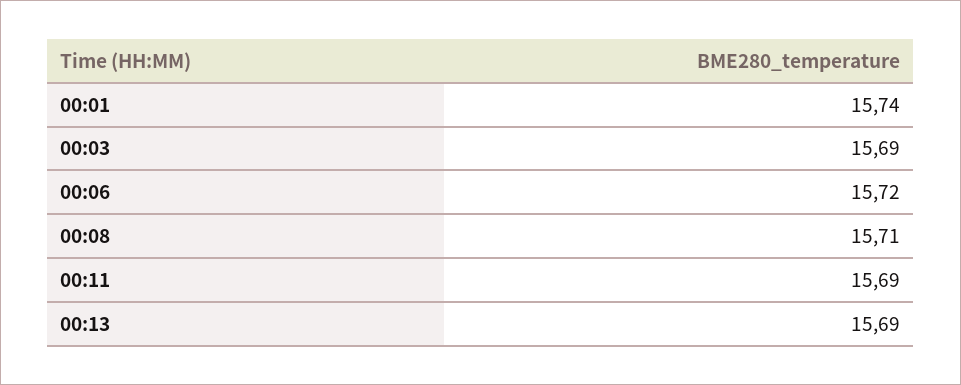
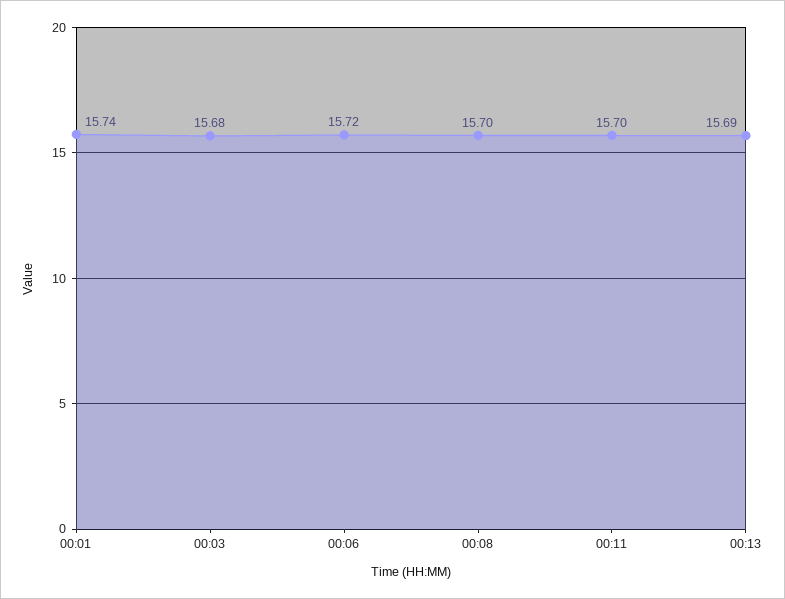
00:03: 15.69 -> 15.68
00:08: 15.71 -> 15.7
00:11: 15.69 -> 15.7

